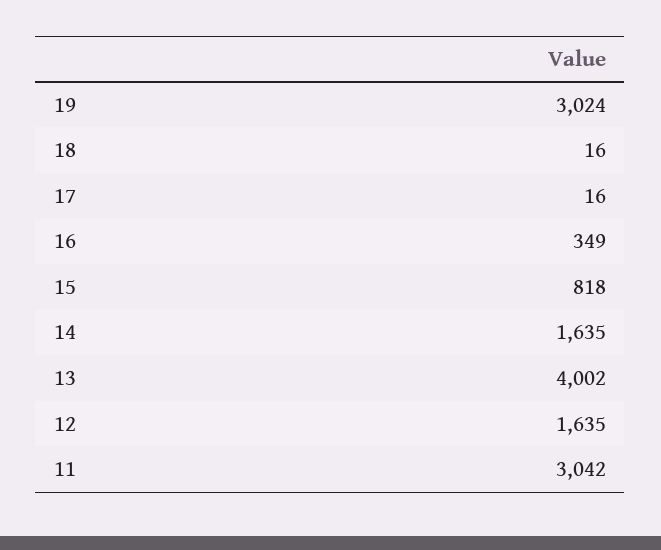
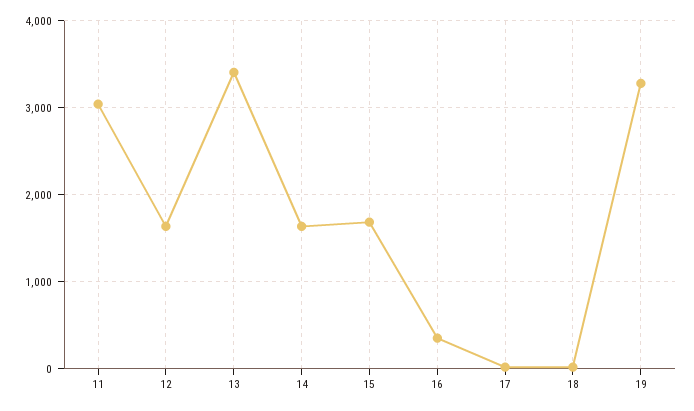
19: 3024 -> 3300
15: 818 -> 1700
13: 4002 -> 3400

